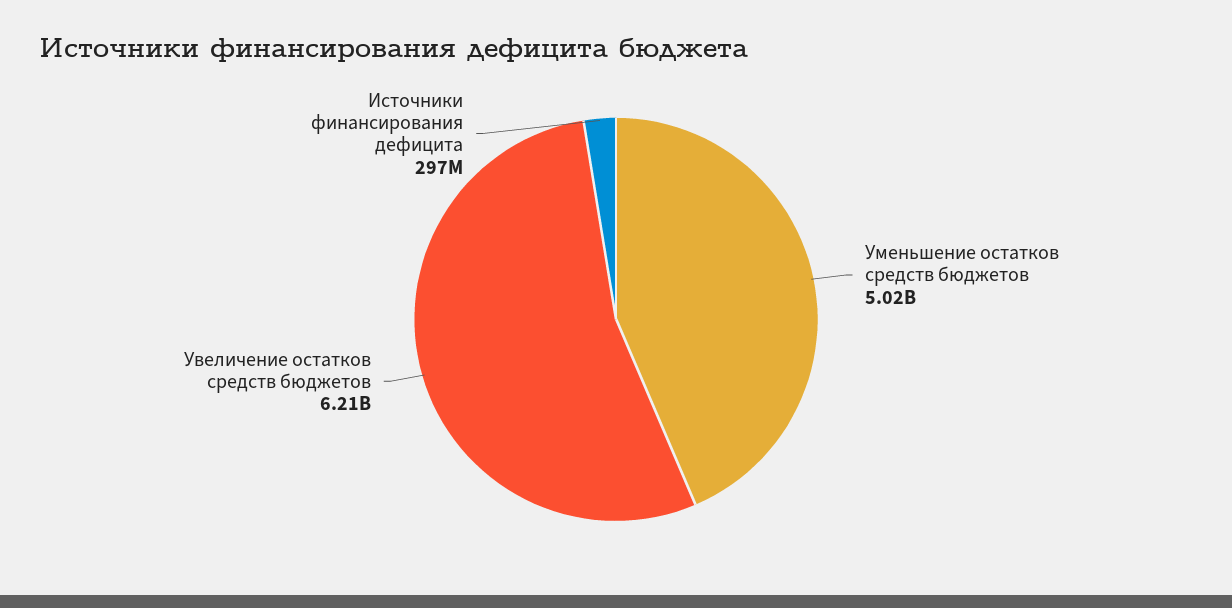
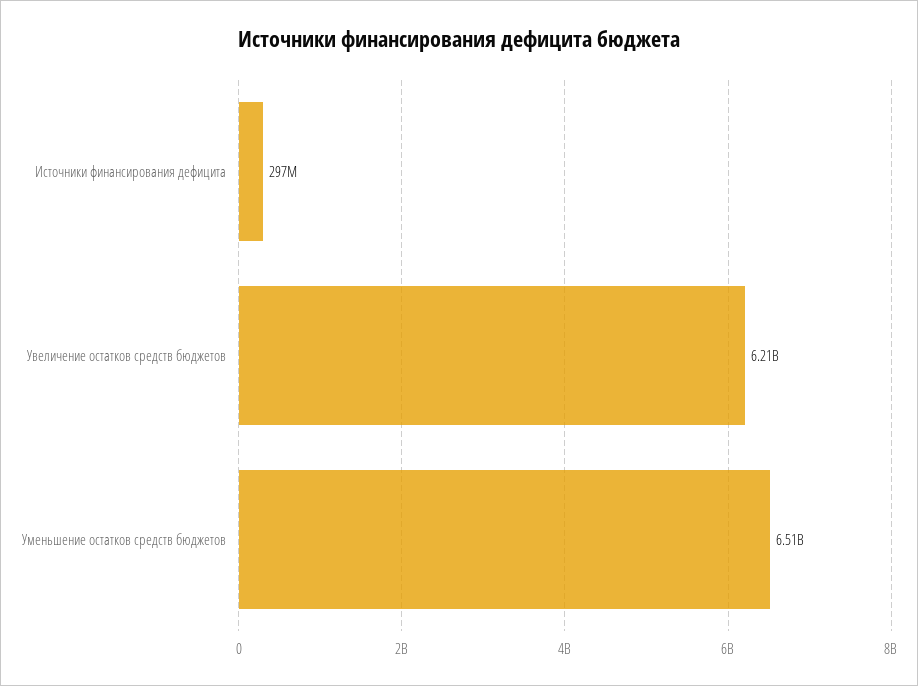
Уменьшение остатков средств бюджетов: 5020000000 -> 6510000000

